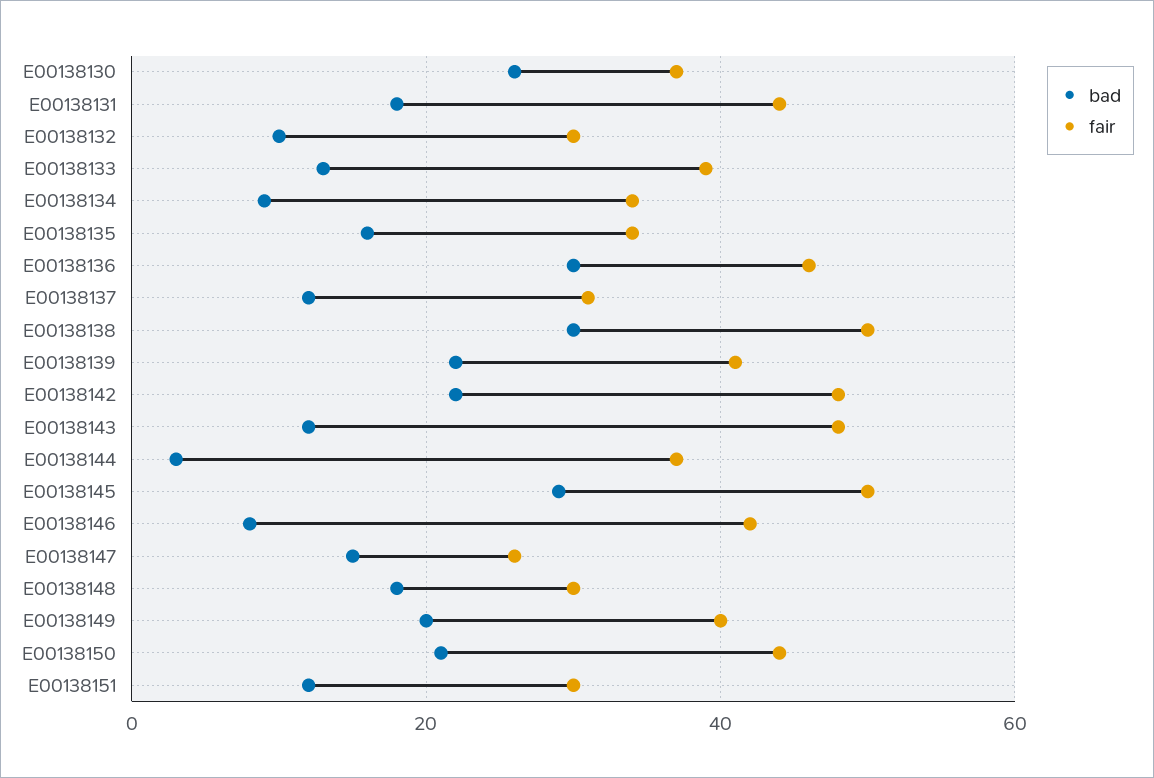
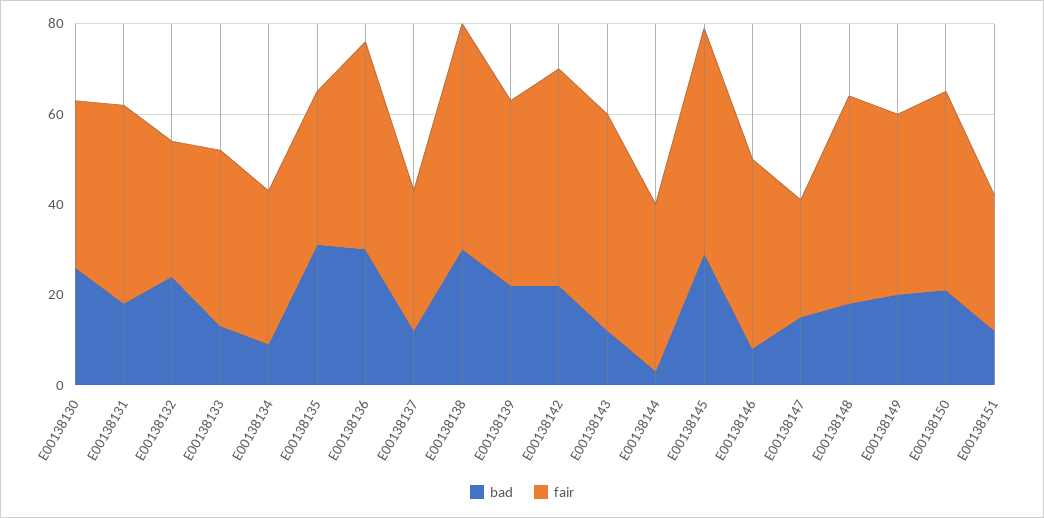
bad, E00138132: 10 -> 25
bad, E00138135: 15 -> 30
fair, E00138148: 30 -> 45

